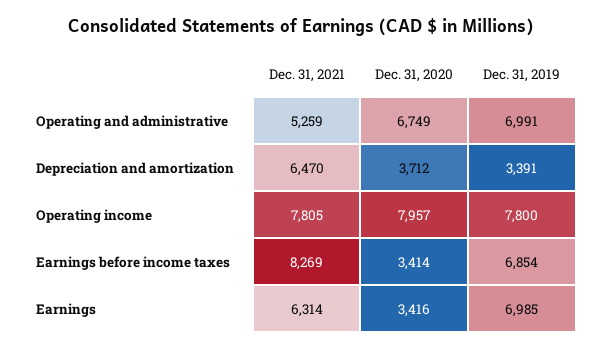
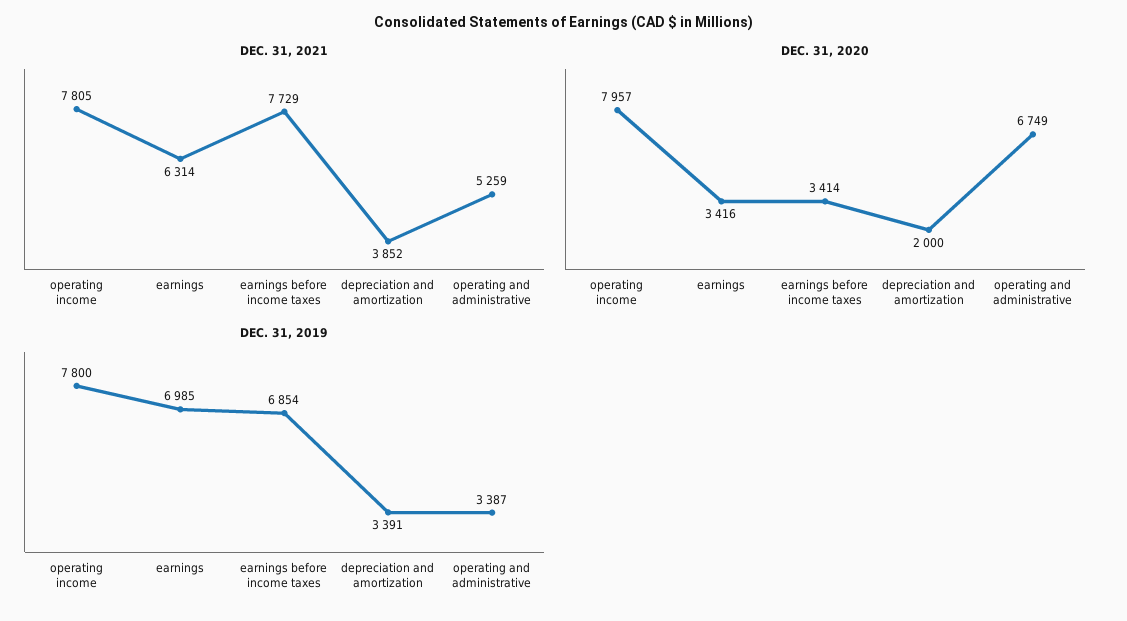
Dec. 31, 2019, Operating and administrative: 6991 -> 3387
Dec. 31, 2021, Depreciation and amortization: 6470 -> 3852
Dec. 31, 2020, Depreciation and amortization: 3712 -> 2000
Dec. 31, 2021, Earnings before income taxes: 8269 -> 7729

